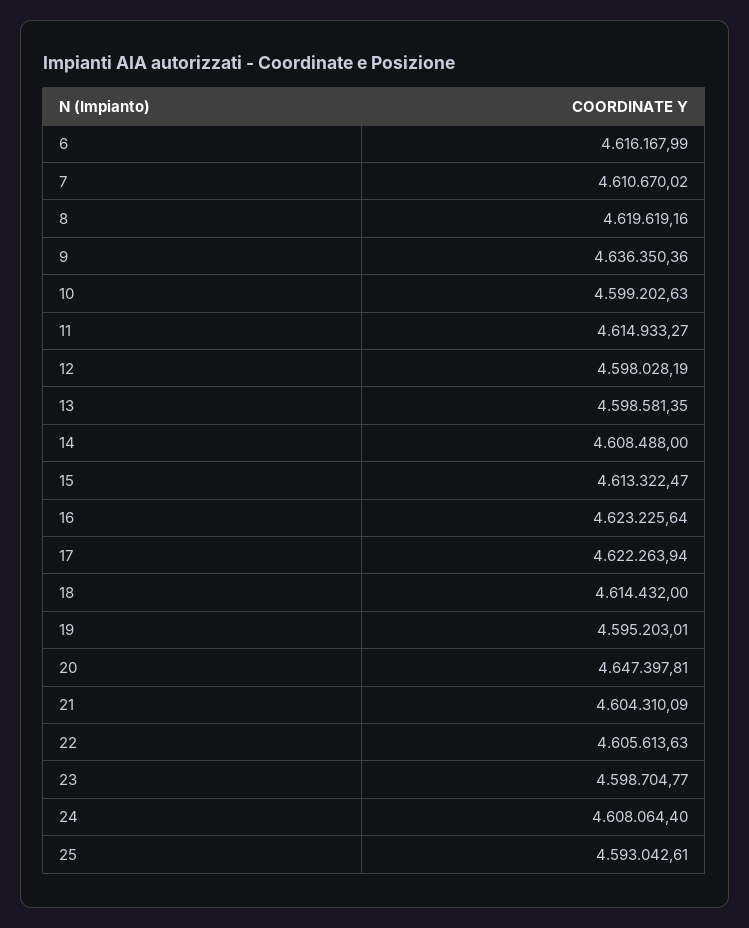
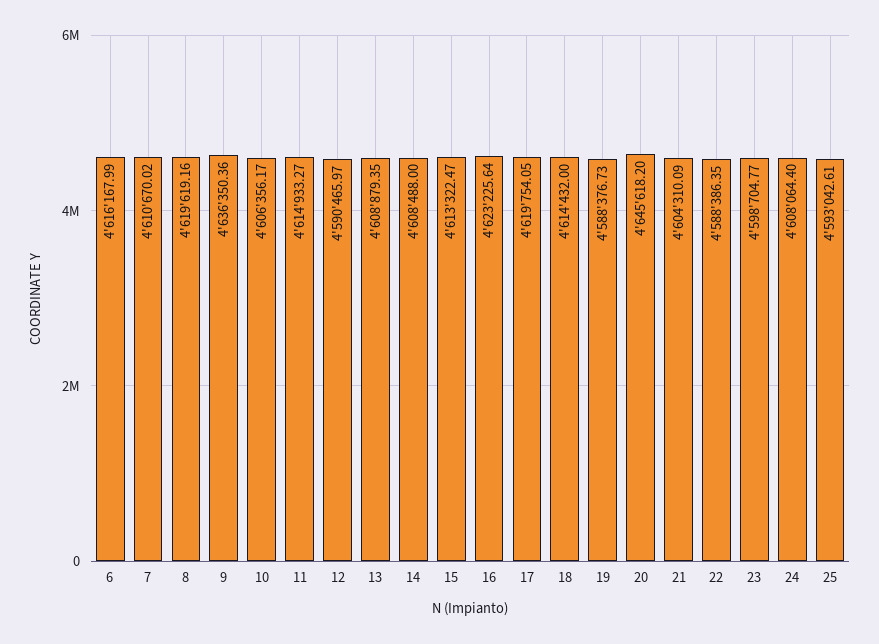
10: 4599202.63 -> 4606356.17
12: 4598028.19 -> 4590465.97
13: 4598581.35 -> 4608879.35
17: 4622263.94 -> 4619754.05
19: 4595203.01 -> 4588376.73
20: 4647397.81 -> 4645618.2
22: 4605613.63 -> 4588386.35

